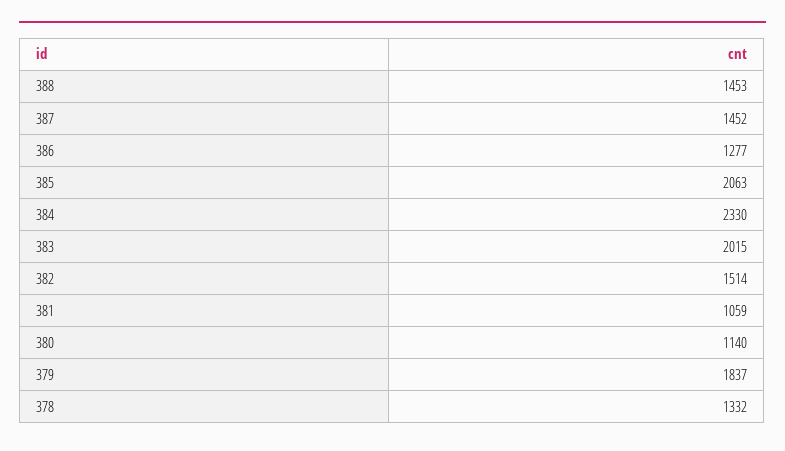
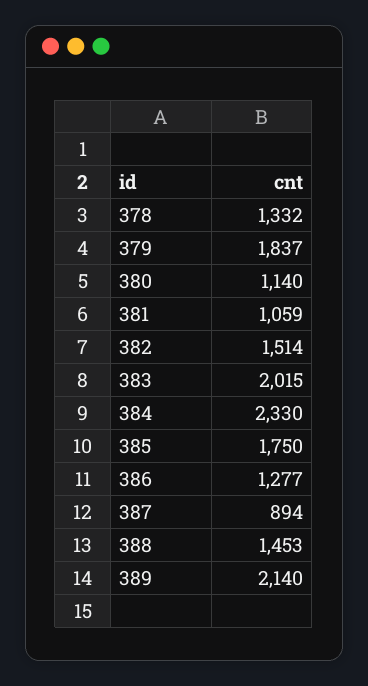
387: 1452 -> 894
385: 2063 -> 1750
389: none -> 2140

